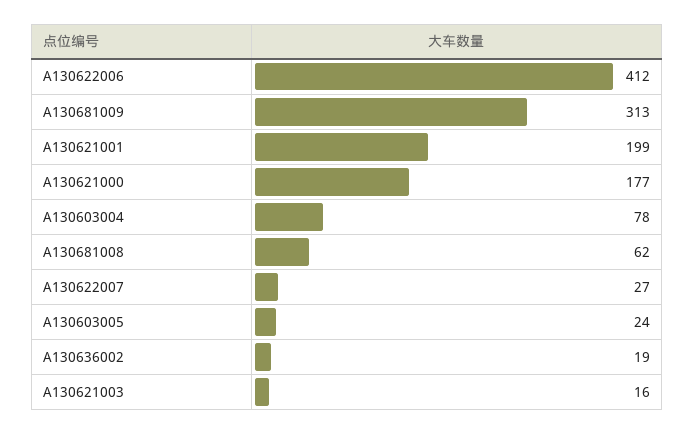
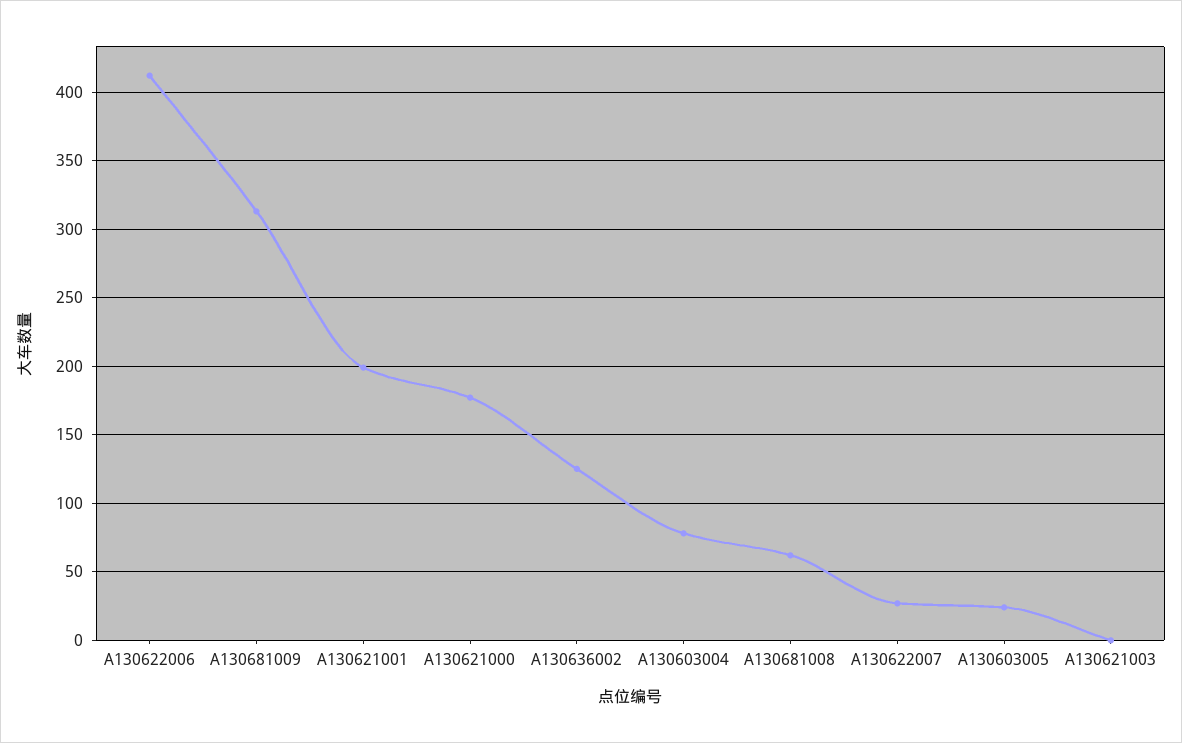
A130636002: 19 -> 125
A130621003: 16 -> 0

